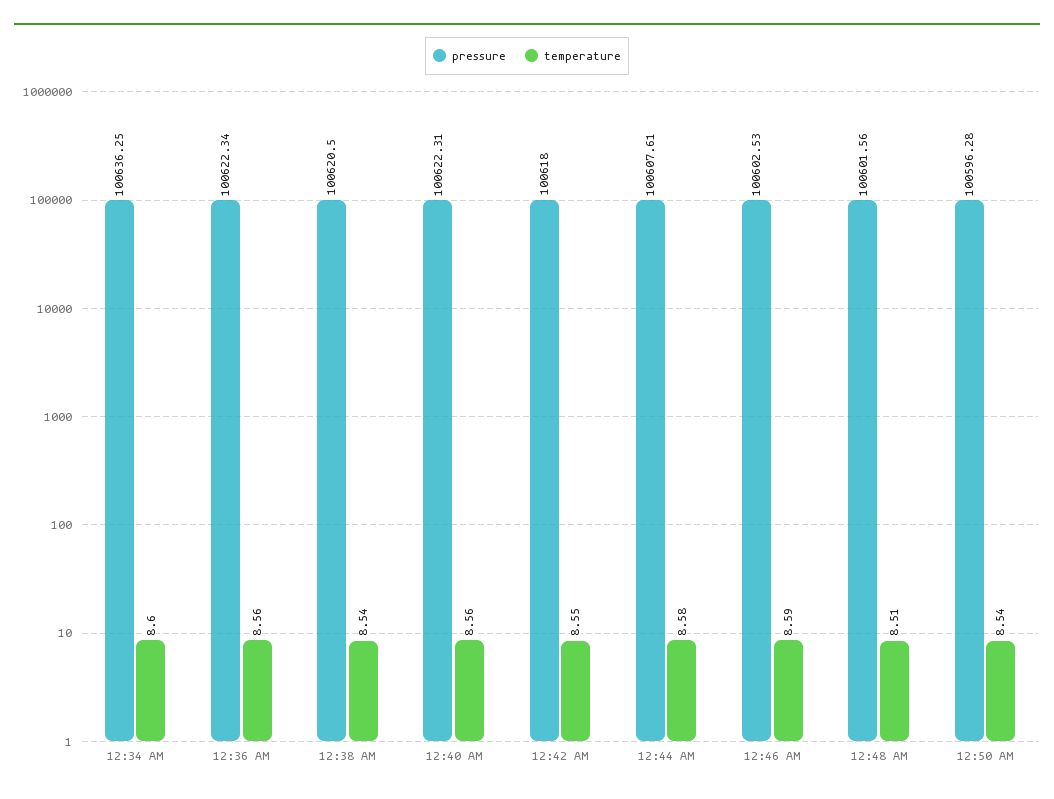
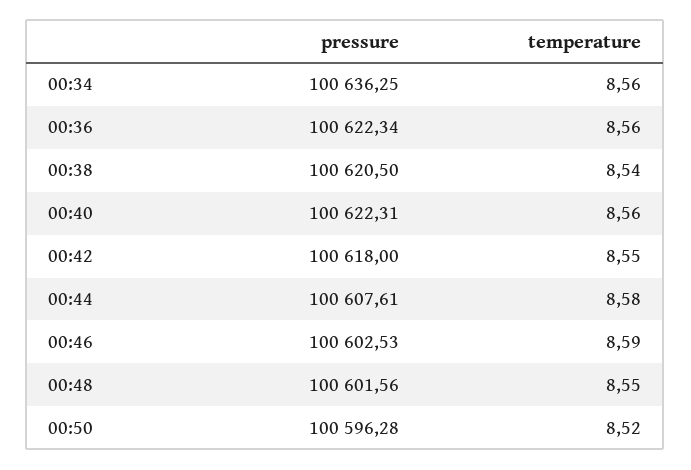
temperature, 12:34 AM: 8.6 -> 8.56
temperature, 12:48 AM: 8.51 -> 8.55
temperature, 12:50 AM: 8.54 -> 8.52

